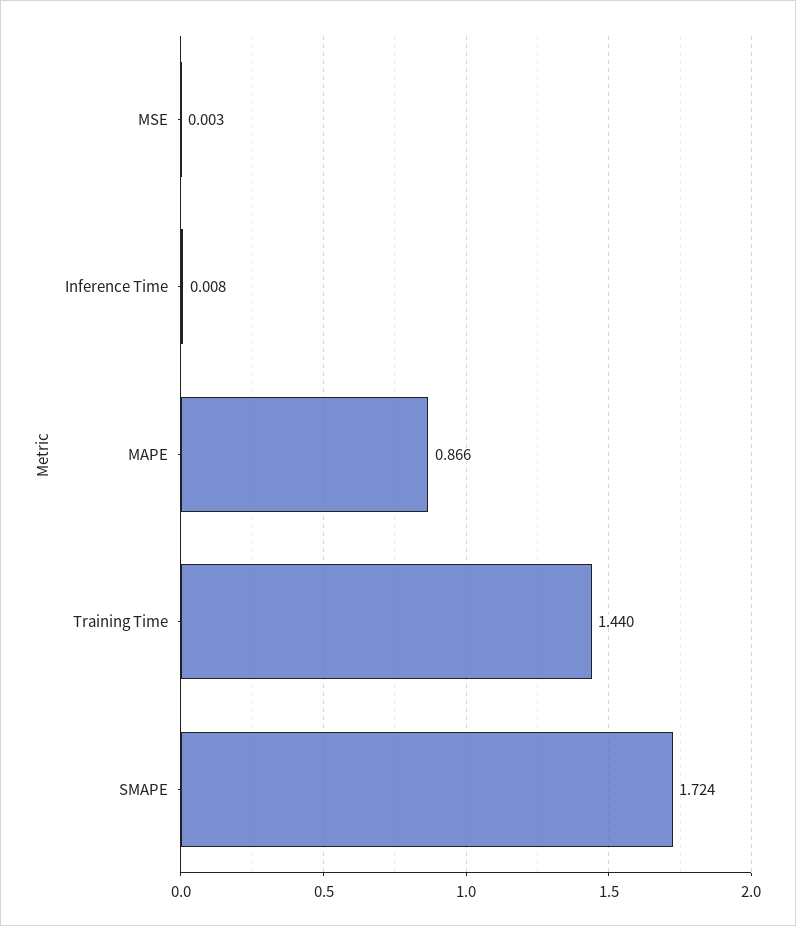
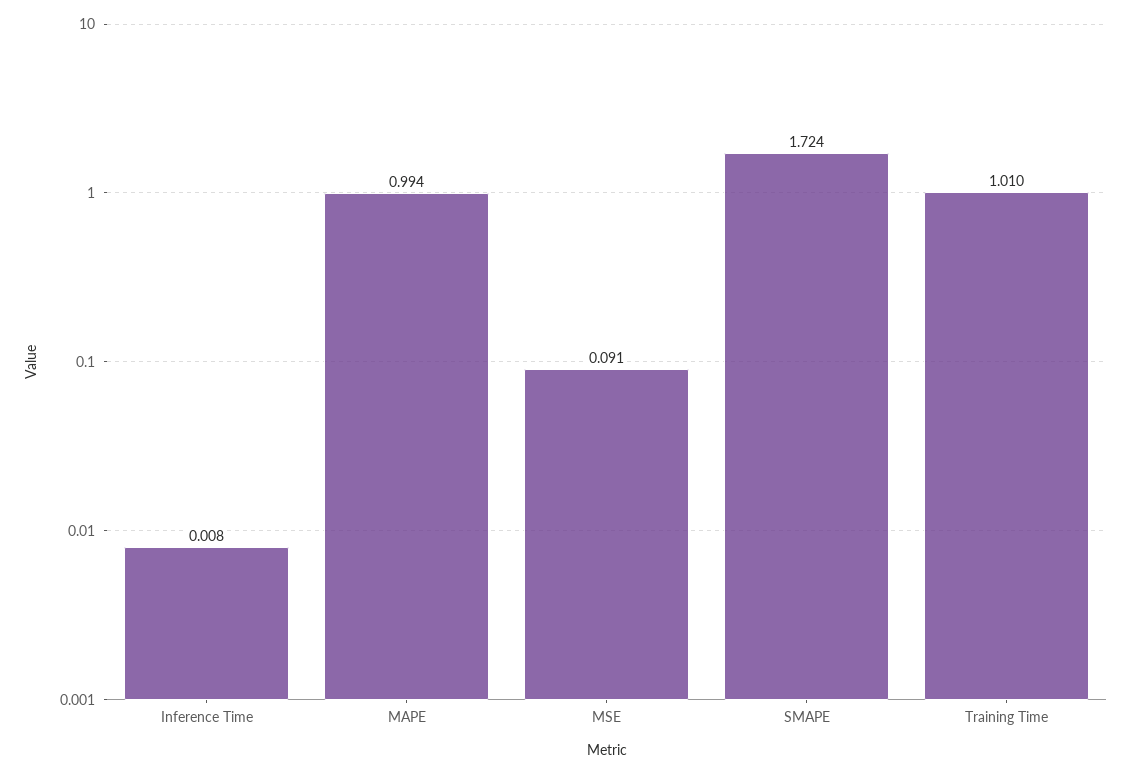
MSE: 0.003 -> 0.091
MAPE: 0.866 -> 0.994
Training Time: 1.44 -> 1.01

